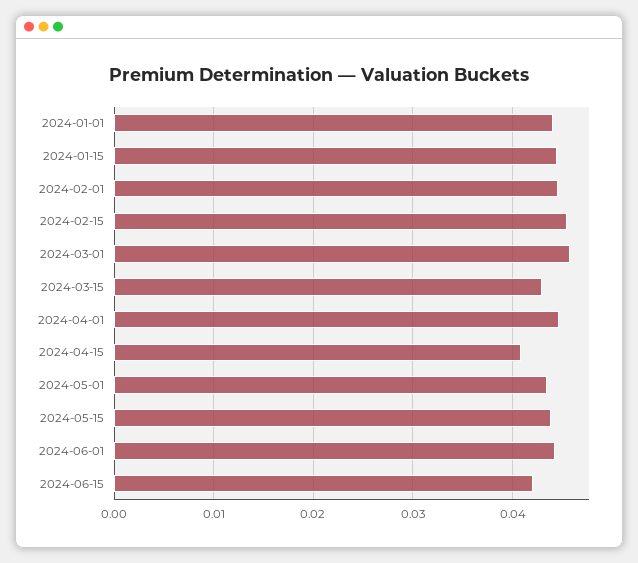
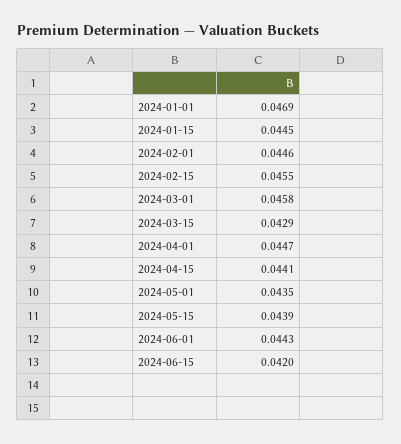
2024-01-01: 0.044 -> 0.0469
2024-04-15: 0.041 -> 0.0441

